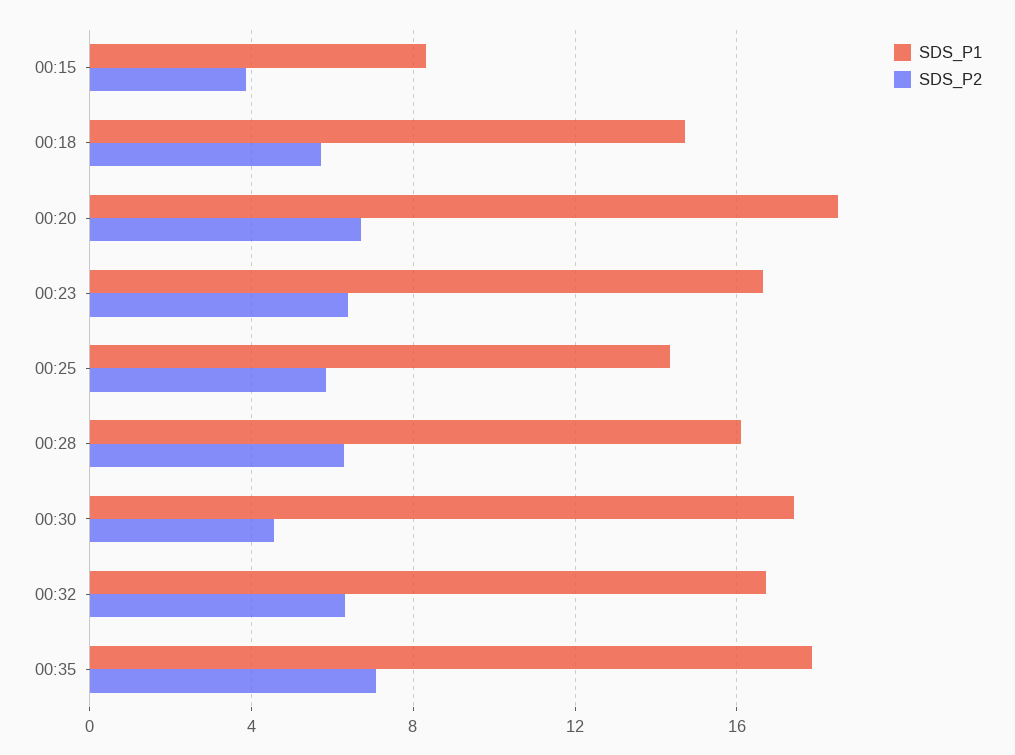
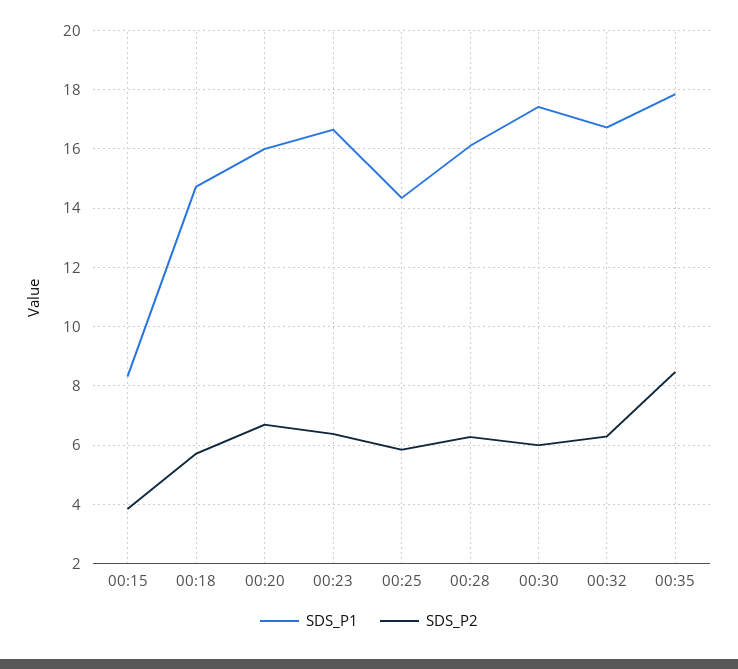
SDS_P1, 00:20: 18.5 -> 16
SDS_P2, 00:30: 4.5 -> 6
SDS_P2, 00:35: 7 -> 8.5

